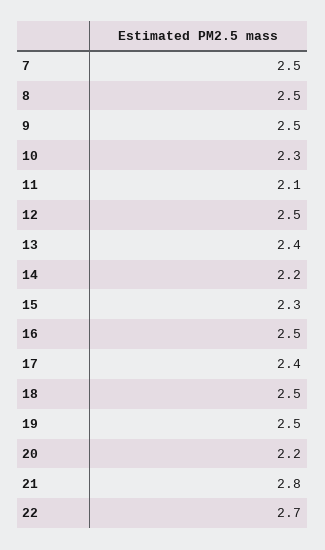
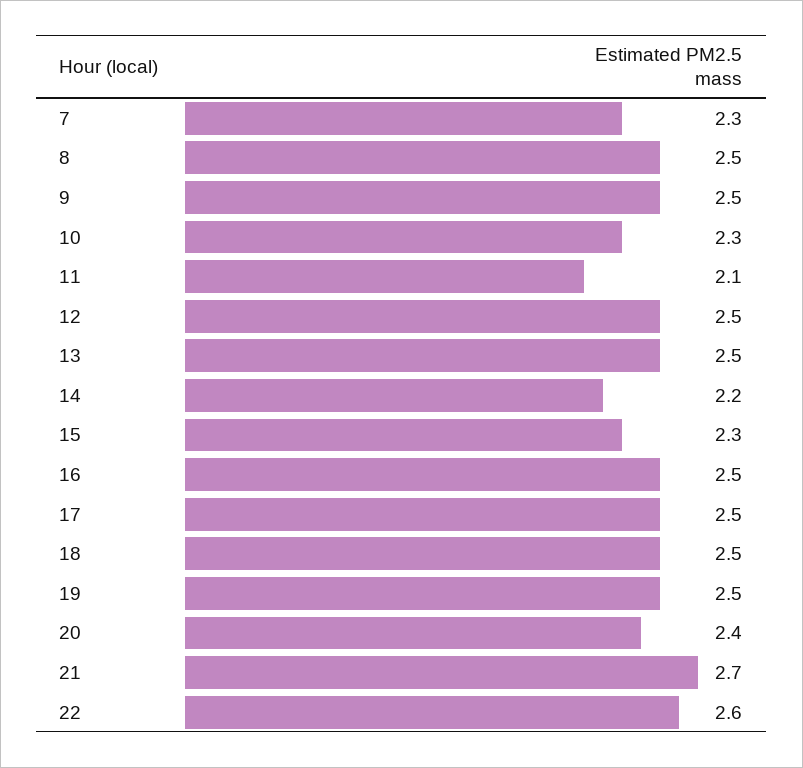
7: 2.5 -> 2.3
13: 2.4 -> 2.5
17: 2.4 -> 2.5
20: 2.2 -> 2.4
21: 2.8 -> 2.7
22: 2.7 -> 2.6

